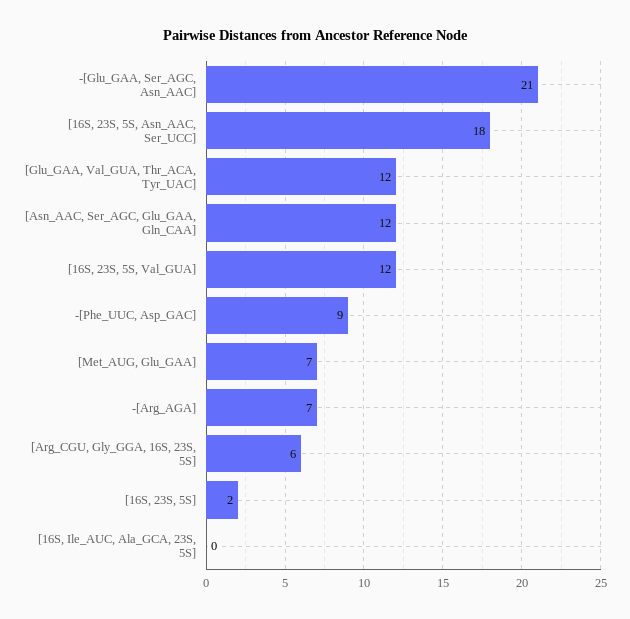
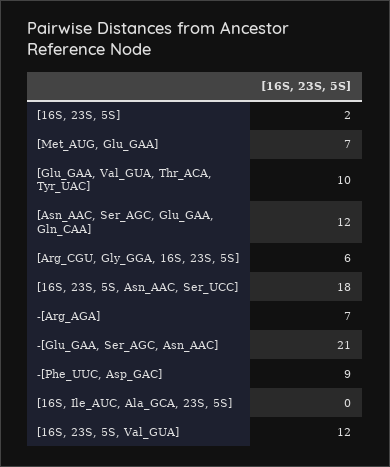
[Glu_GAA, Val_GUA, Thr_ACA, Tyr_UAC]: 12 -> 10

